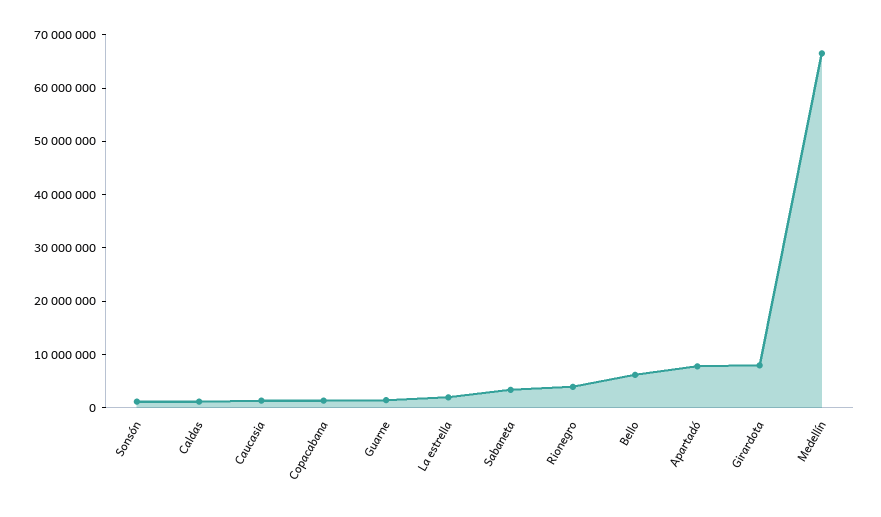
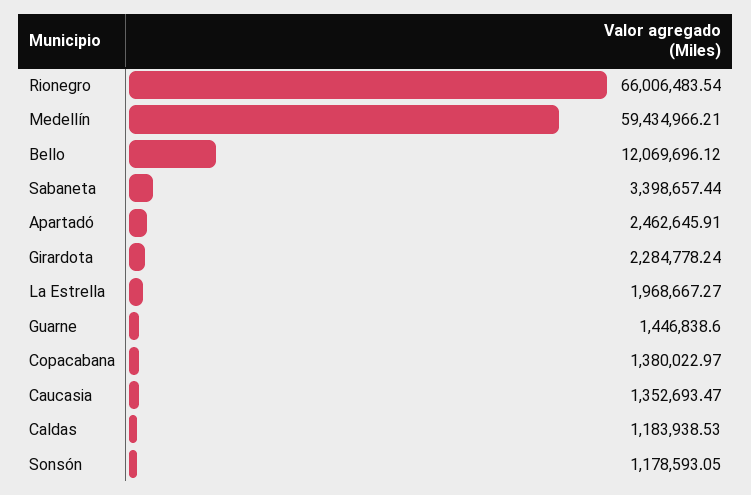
Rionegro: 4000000 -> 66006483.54
Bello: 6000000 -> 12069696.12
Apartadó: 8000000 -> 2462645.91
Girardota: 8000000 -> 2284778.24
Medellín: 66000000 -> 59434966.21

